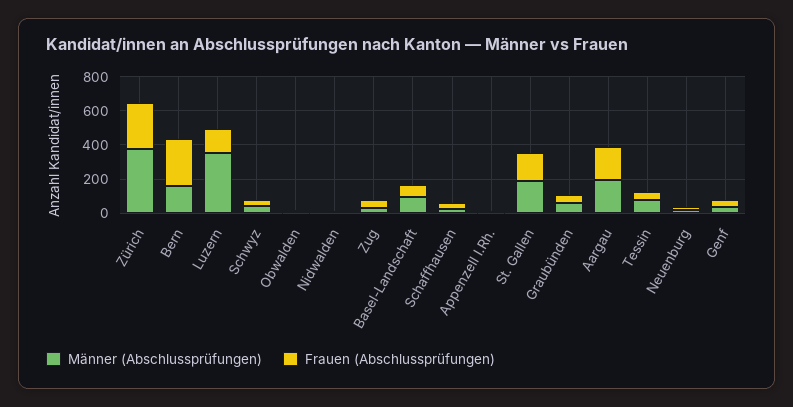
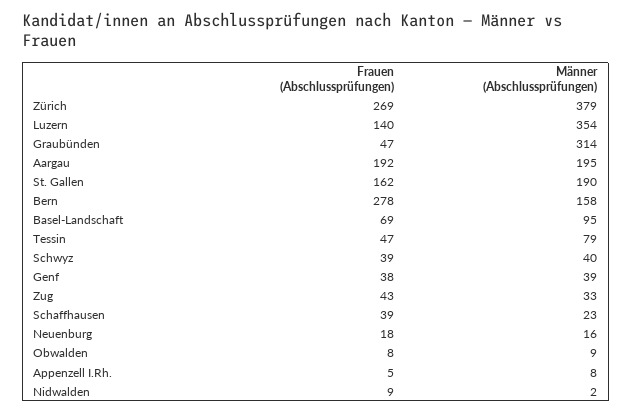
Männer (Abschlussprüfungen), Graubünden: 50 -> 314

